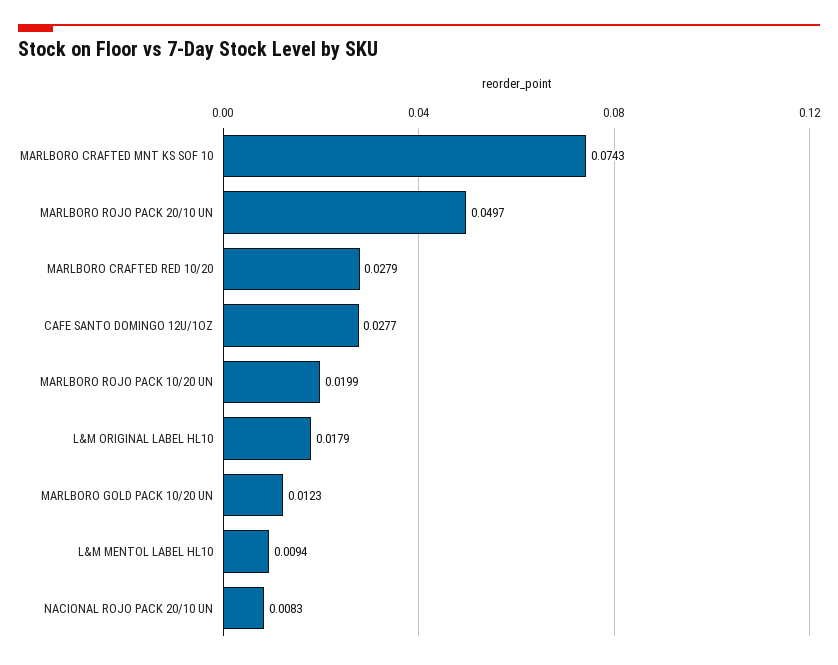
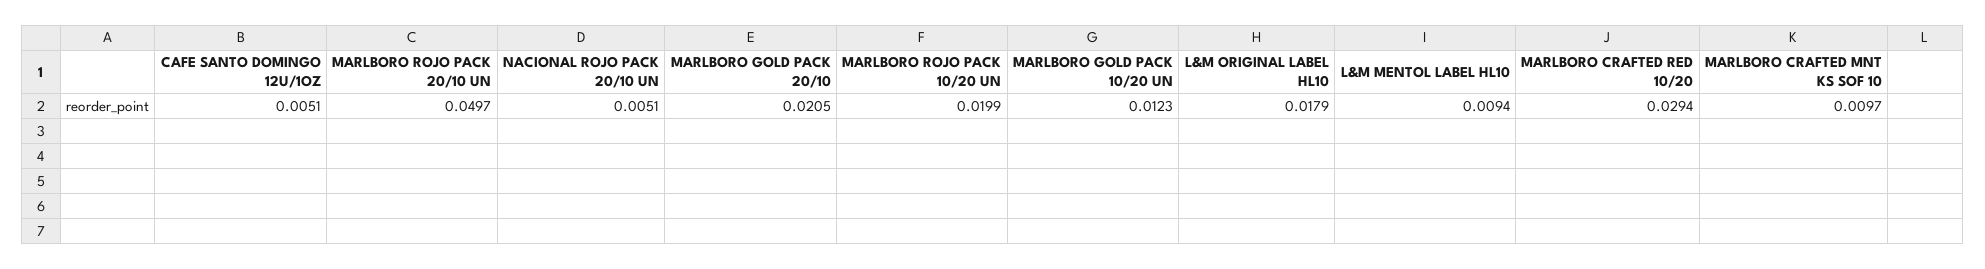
MARLBORO CRAFTED MNT KS SOF 10: 0.0743 -> 0.0097
MARLBORO CRAFTED RED 10/20: 0.0279 -> 0.0294
CAFE SANTO DOMINGO 12U/1OZ: 0.0277 -> 0.0051
NACIONAL ROJO PACK 20/10 UN: 0.0083 -> 0.0051
MARLBORO GOLD PACK 20/10: none -> 0.0205

